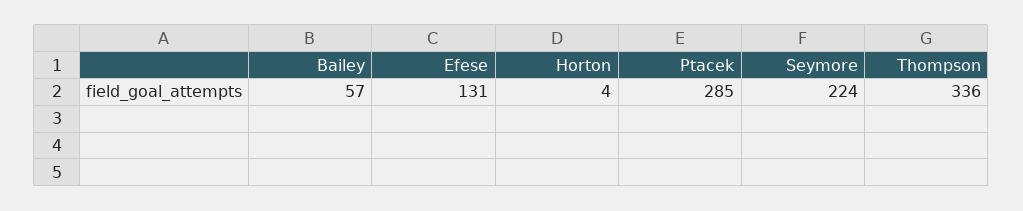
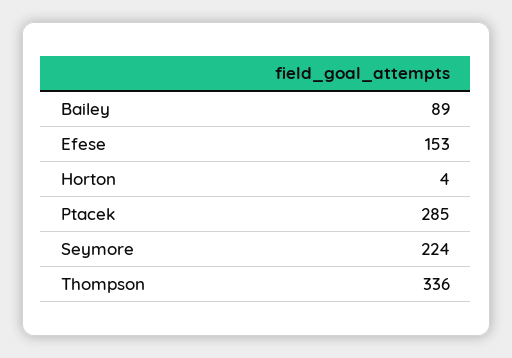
Bailey: 57 -> 89
Efese: 131 -> 153

